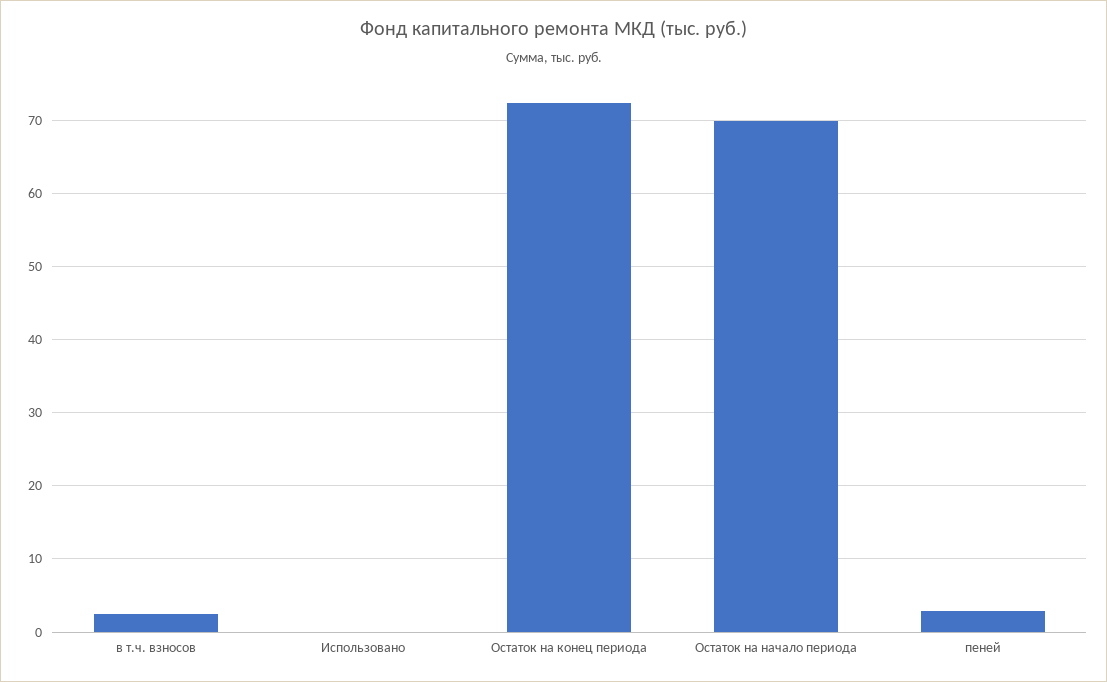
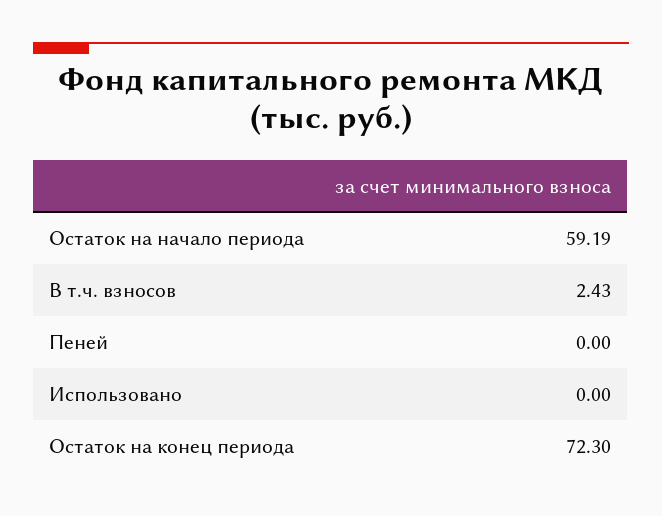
Остаток на начало периода: 70 -> 59.19
пеней: 3 -> 0

